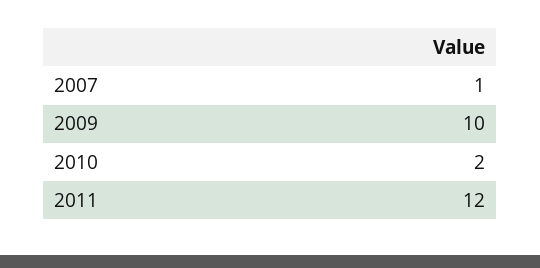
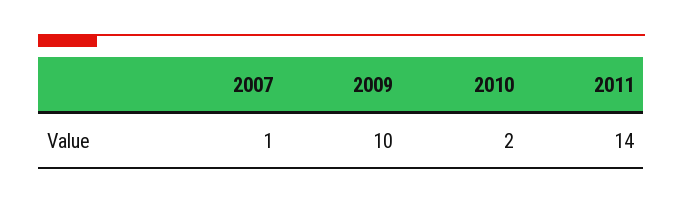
2011: 12 -> 14

